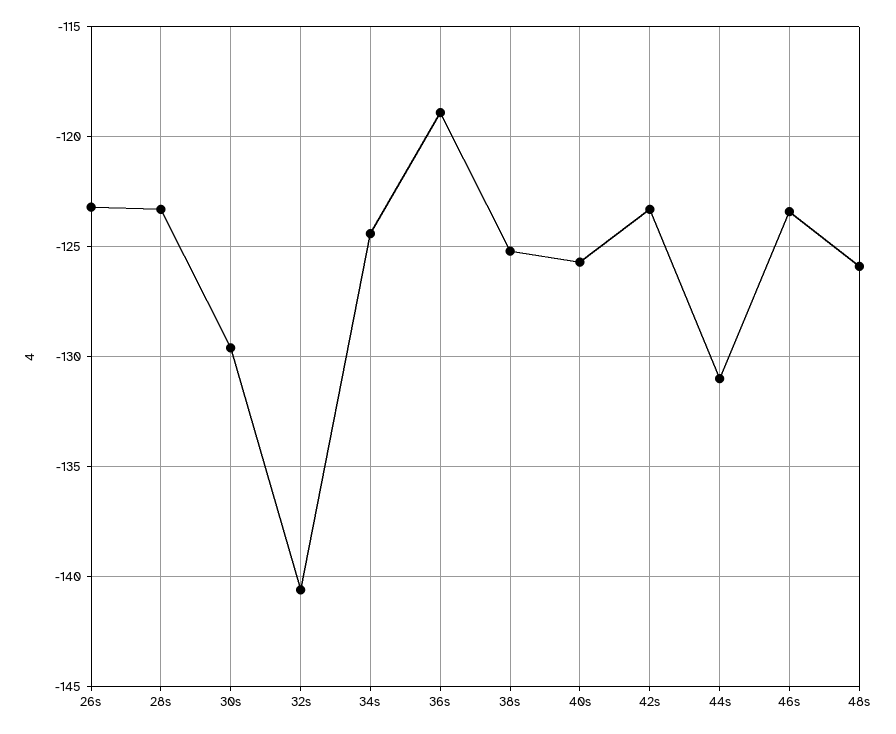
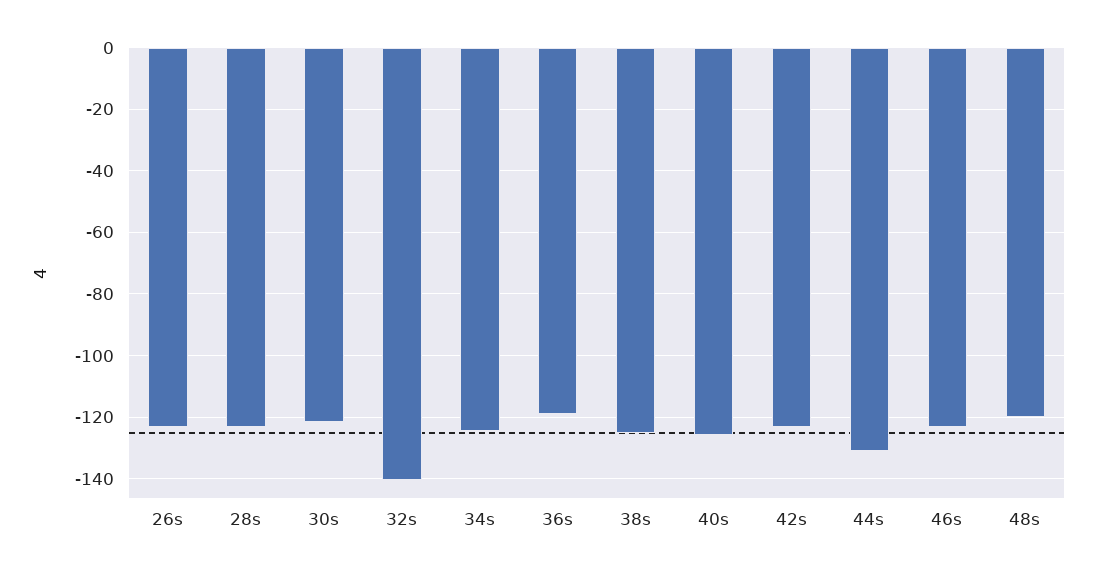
30s: -129.5 -> -122
48s: -126 -> -120

